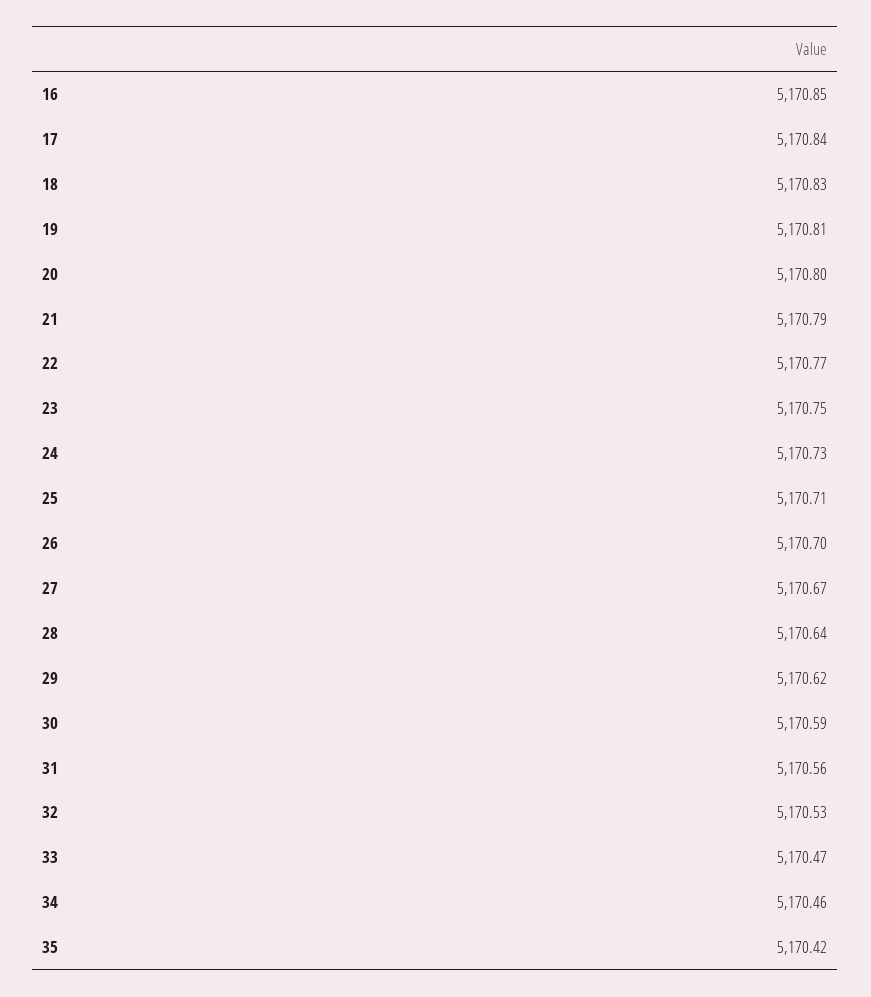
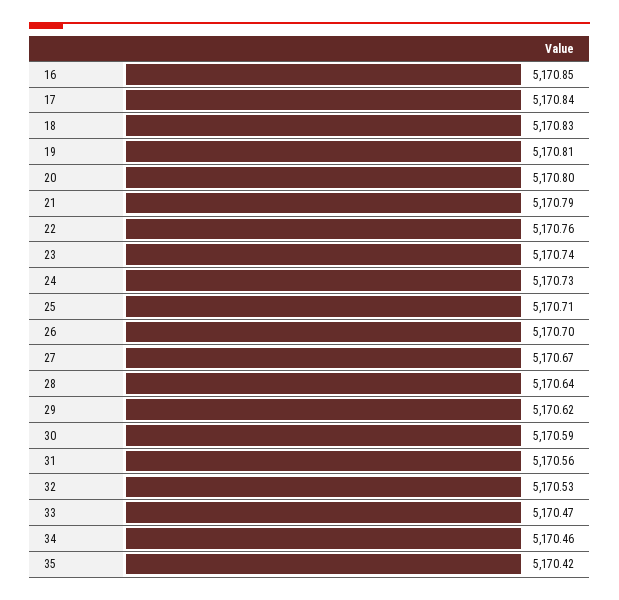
22: 5170.77 -> 5170.76
23: 5170.75 -> 5170.74

